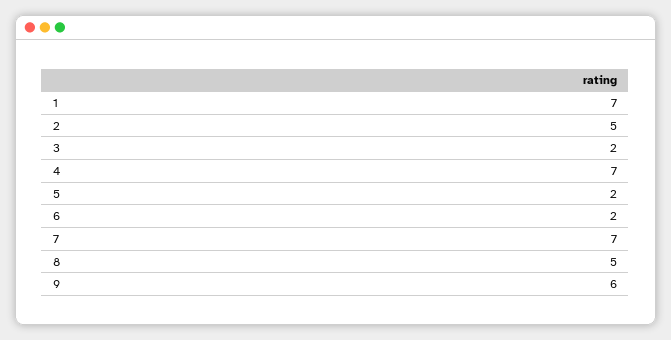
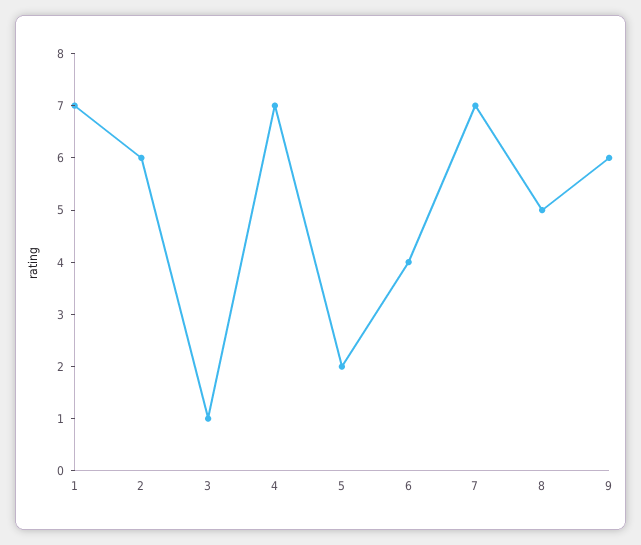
2: 5 -> 6
3: 2 -> 1
6: 2 -> 4

